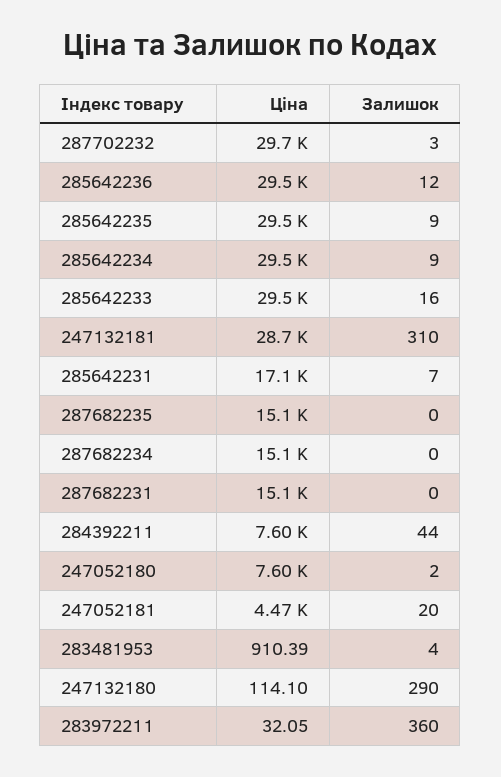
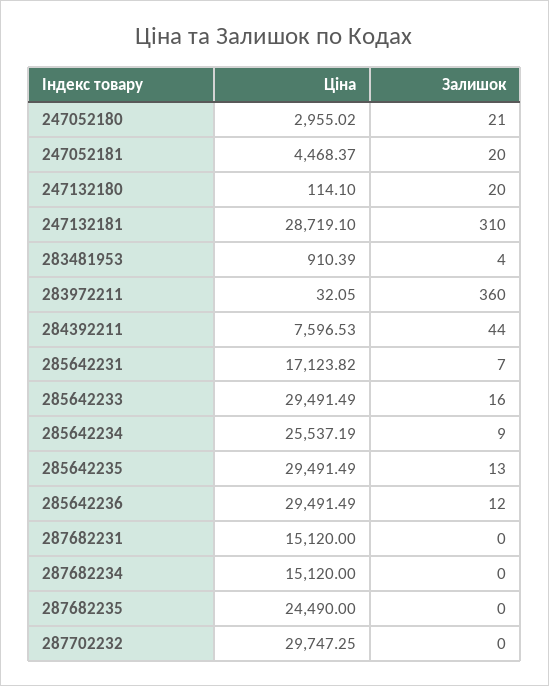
Залишок, 287702232: 3 -> 0
Залишок, 285642235: 9 -> 13
Ціна, 285642234: 29500 -> 25537.19
Ціна, 287682235: 15100 -> 24490
Ціна, 247052180: 7600 -> 2955.02
Залишок, 247052180: 2 -> 21
Залишок, 247132180: 290 -> 20

